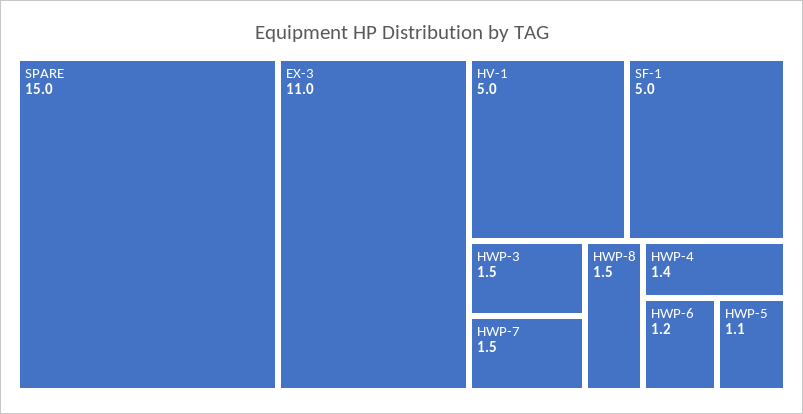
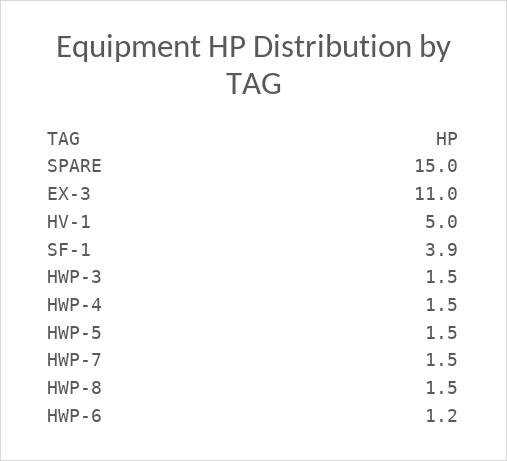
SF-1: 5 -> 3.9
HWP-4: 1.4 -> 1.5
HWP-5: 1.1 -> 1.5

